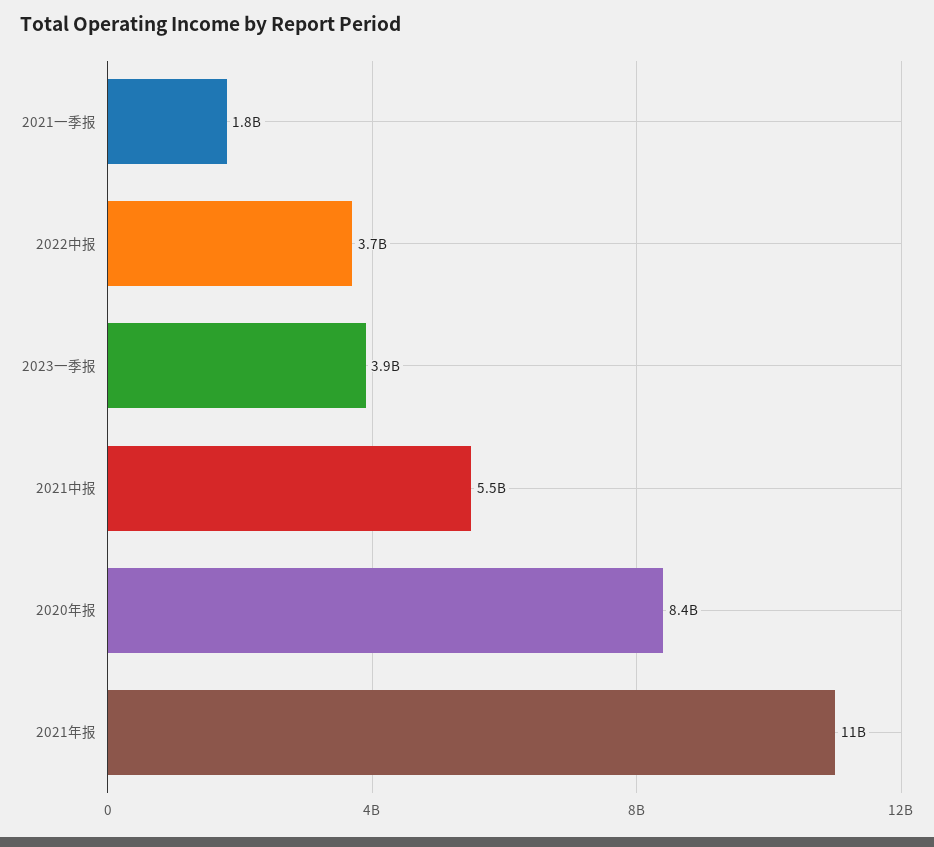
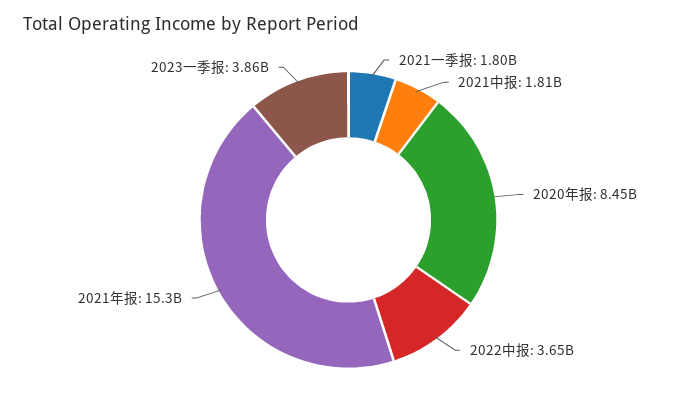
2021中报: 5500000000 -> 1810000000
2021年报: 11000000000 -> 15300000000

